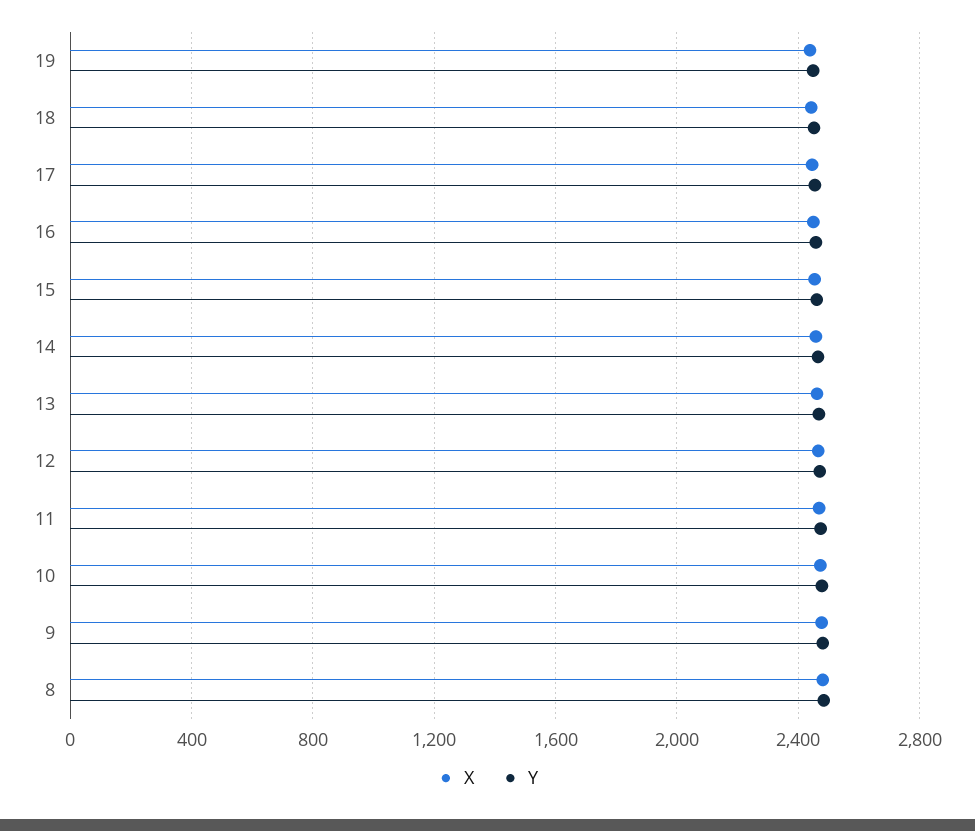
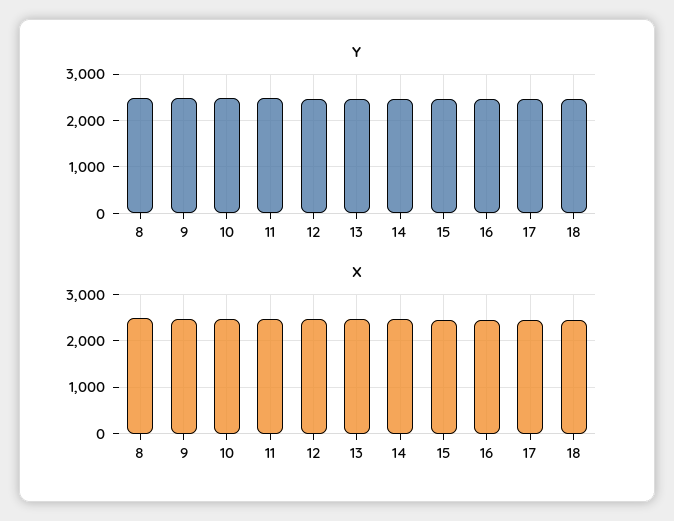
X, 19: 2450 -> none
Y, 19: 2450 -> none

